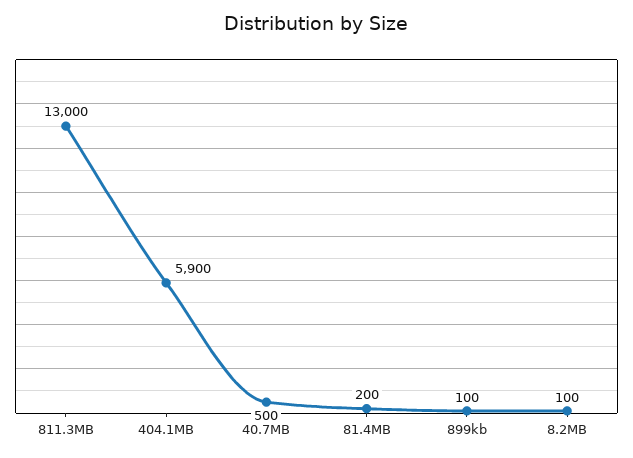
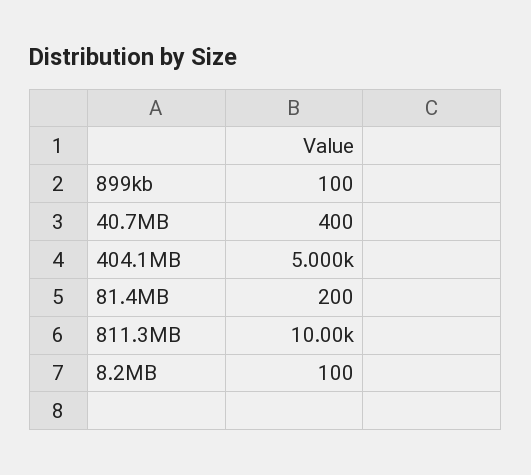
811.3MB: 13000 -> 10000
404.1MB: 5900 -> 5000
40.7MB: 500 -> 400

